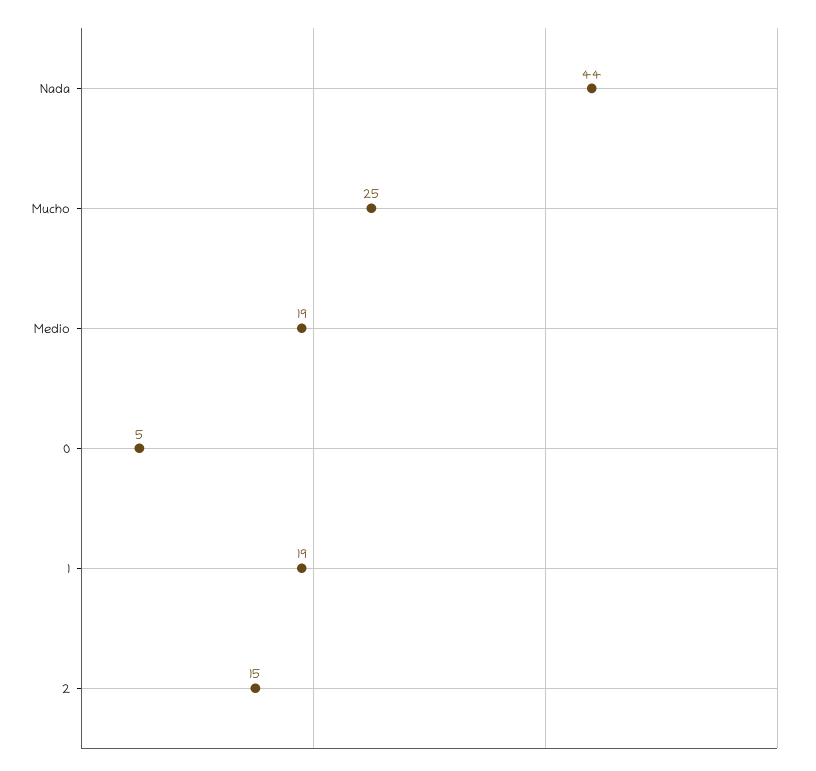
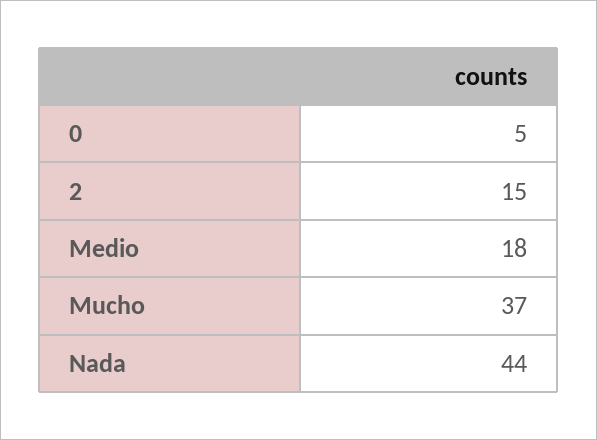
Mucho: 25 -> 37
Medio: 19 -> 18
1: 19 -> none

